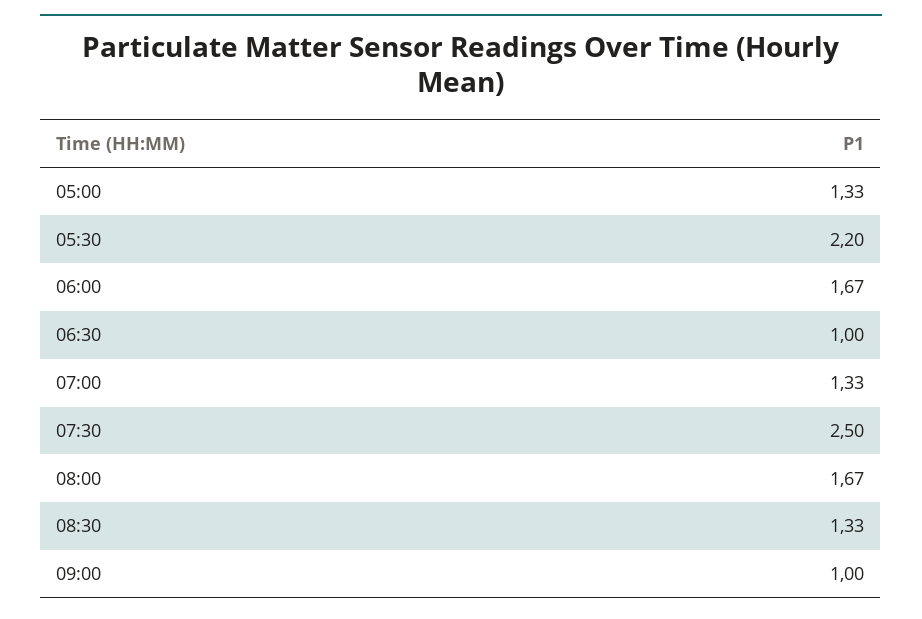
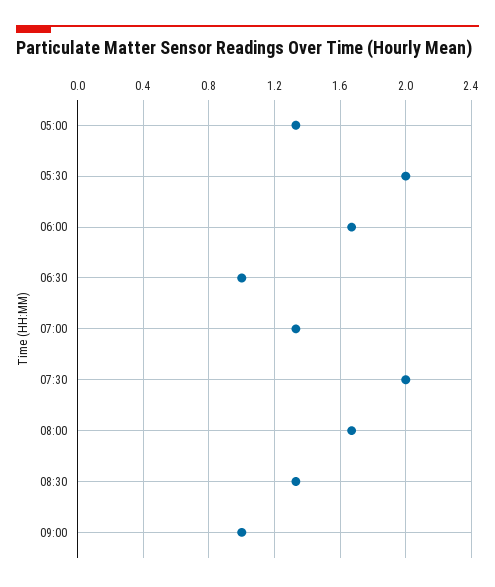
05:30: 2.2 -> 2
07:30: 2.5 -> 2

